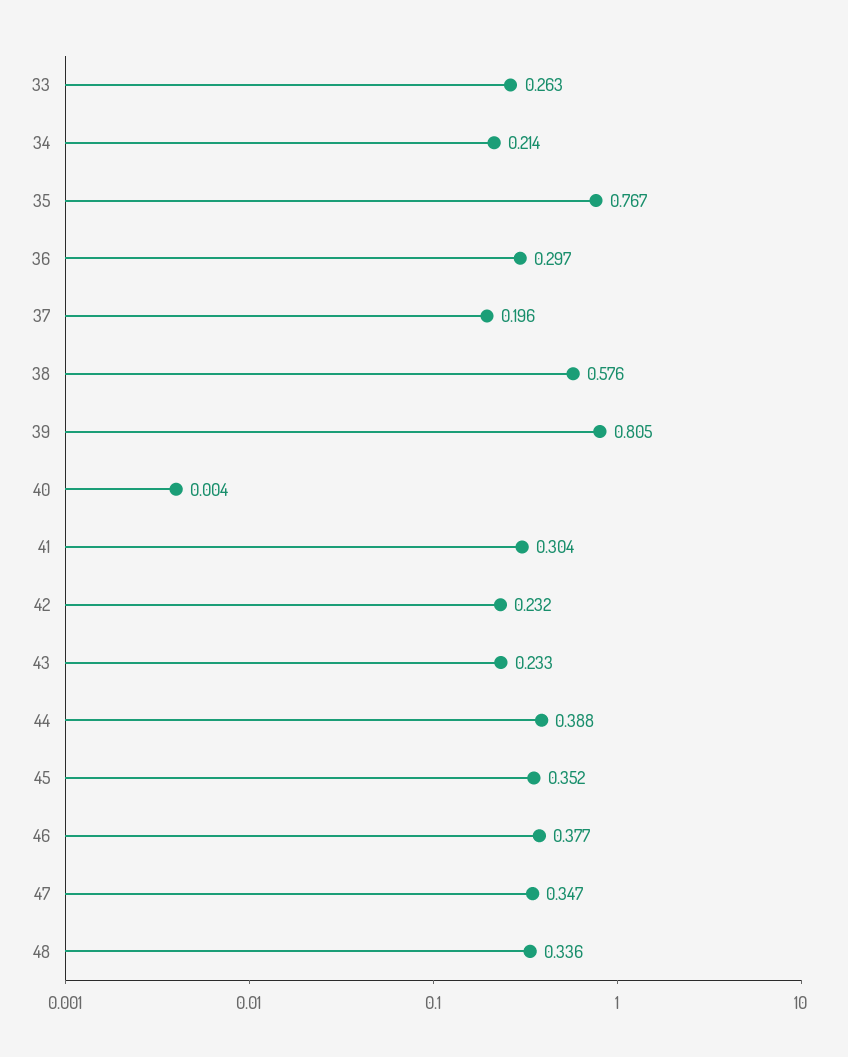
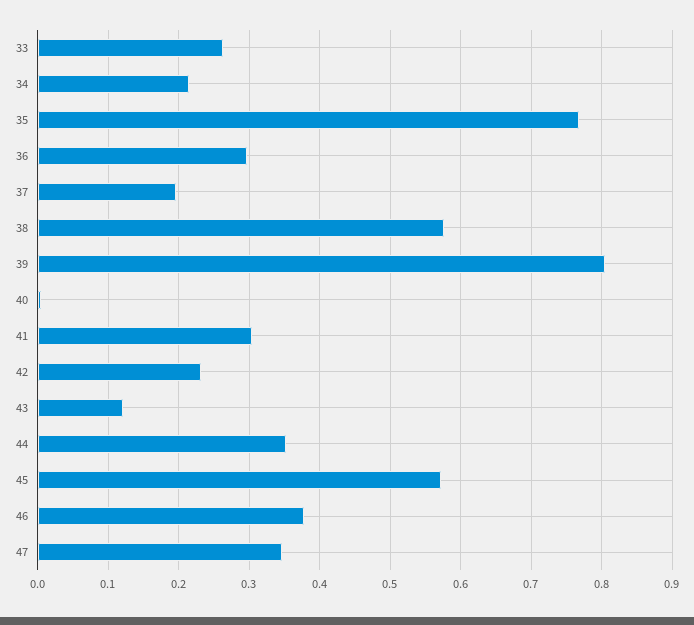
43: 0.233 -> 0.12
44: 0.388 -> 0.35
45: 0.352 -> 0.57
48: 0.336 -> none

